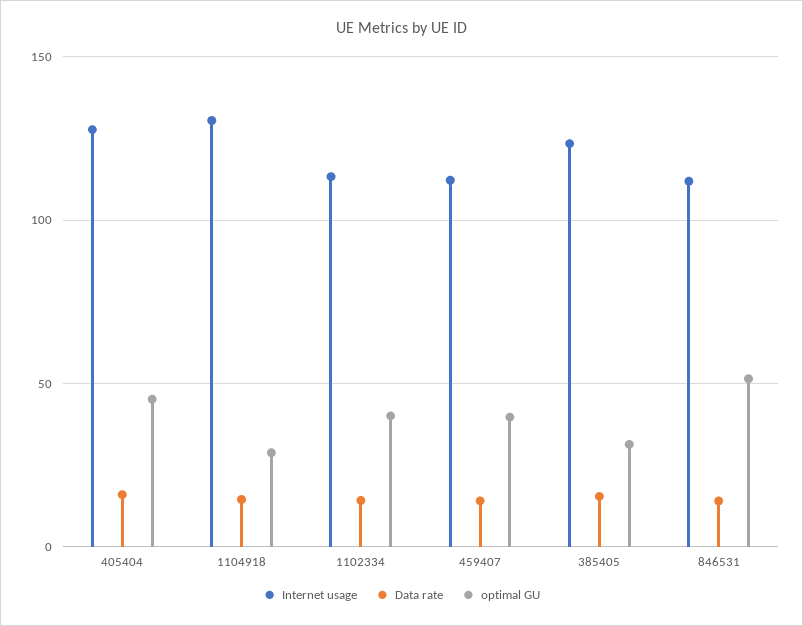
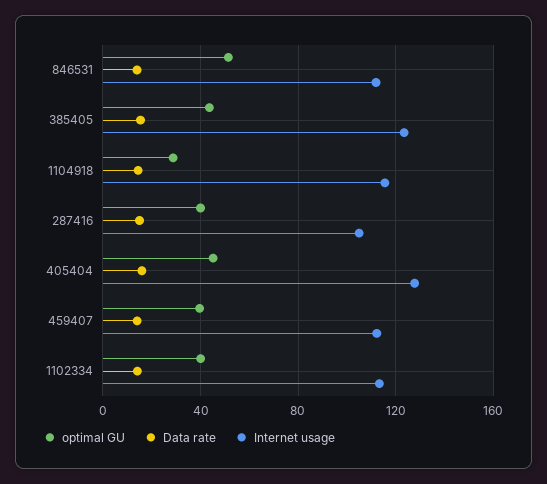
Internet usage, 1104918: 130 -> 115
optimal GU, 385405: 30 -> 45
optimal GU, 287416: none -> 40
Data rate, 287416: none -> 15
Internet usage, 287416: none -> 105

